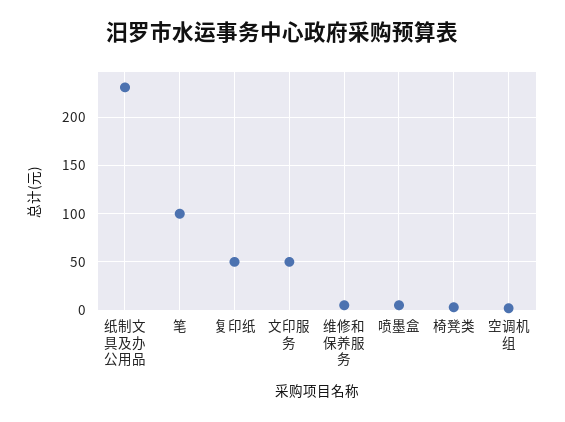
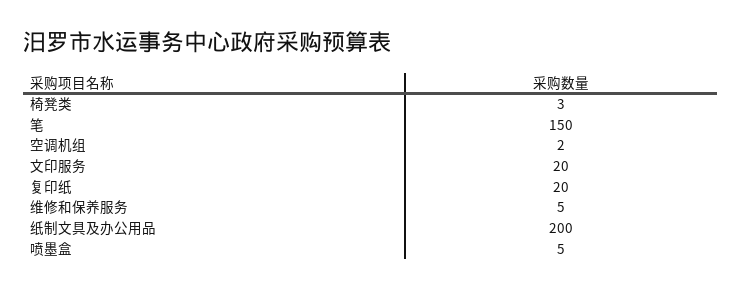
纸制文具及办公用品: 230 -> 200
笔: 100 -> 150
复印纸: 50 -> 20
文印服务: 50 -> 20

